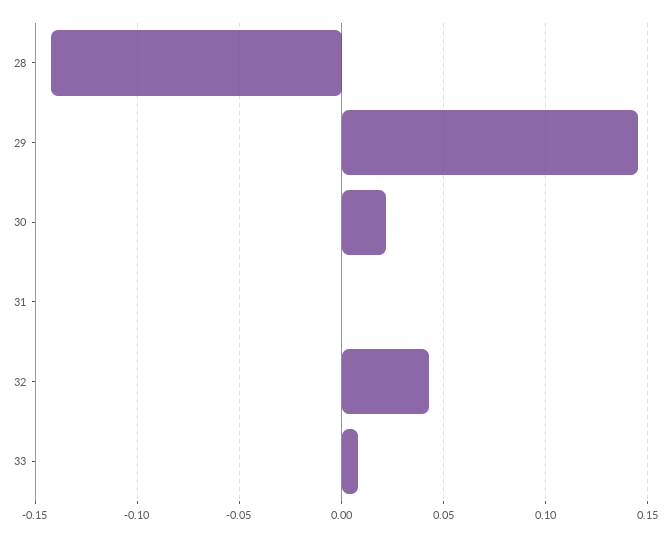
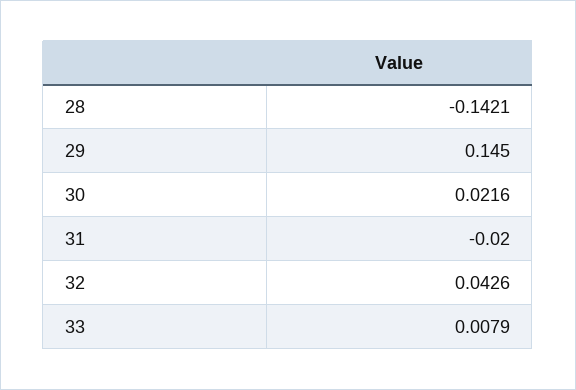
31: 0 -> -0.02

